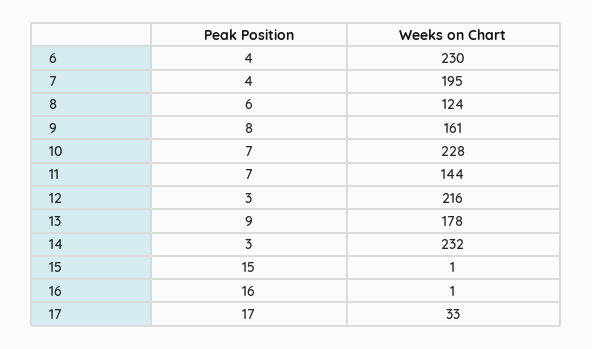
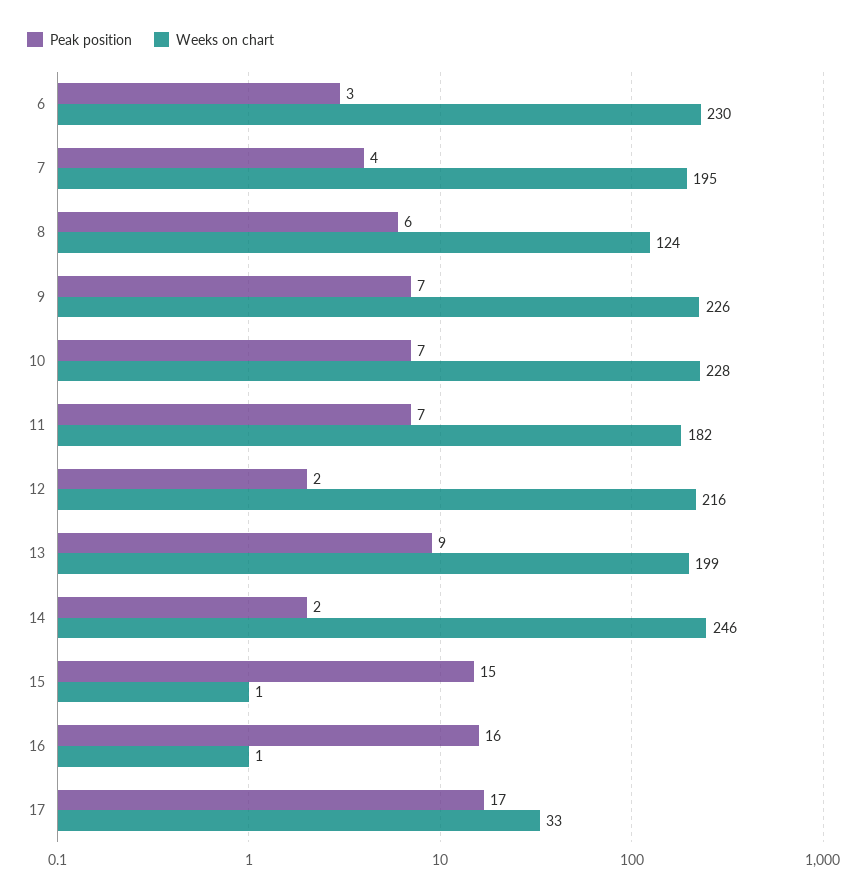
Peak Position, 6: 4 -> 3
Peak Position, 9: 8 -> 7
Weeks on Chart, 9: 161 -> 226
Weeks on Chart, 11: 144 -> 182
Peak Position, 12: 3 -> 2
Weeks on Chart, 13: 178 -> 199
Peak Position, 14: 3 -> 2
Weeks on Chart, 14: 232 -> 246

